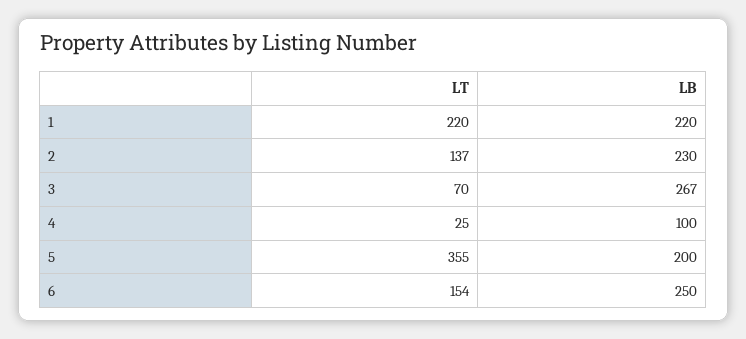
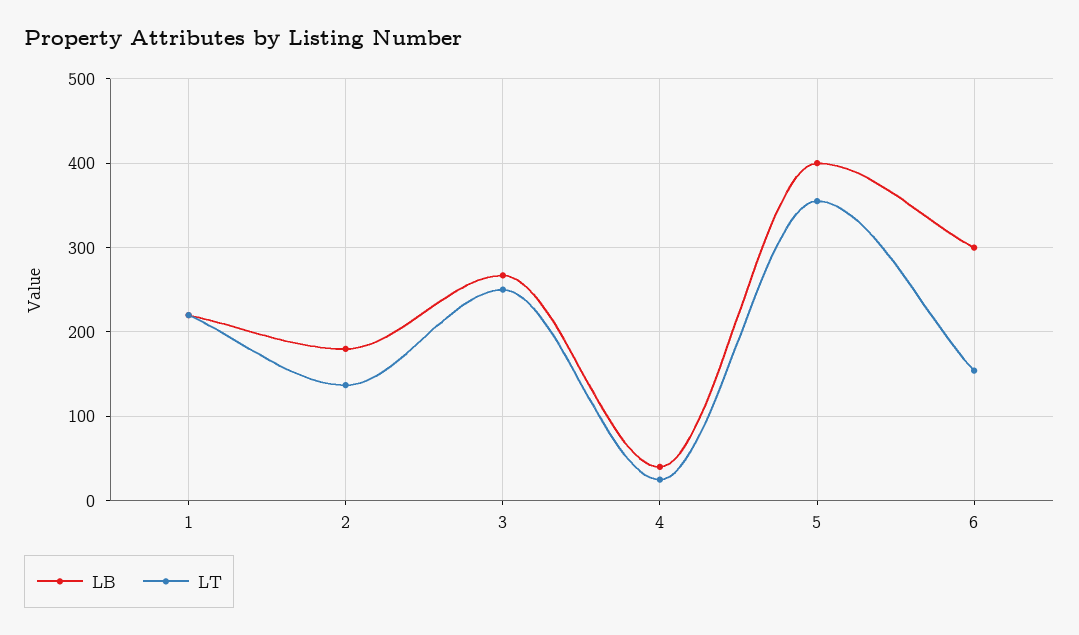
LB, 2: 230 -> 180
LT, 3: 70 -> 250
LB, 4: 100 -> 40
LB, 5: 200 -> 400
LB, 6: 250 -> 300

